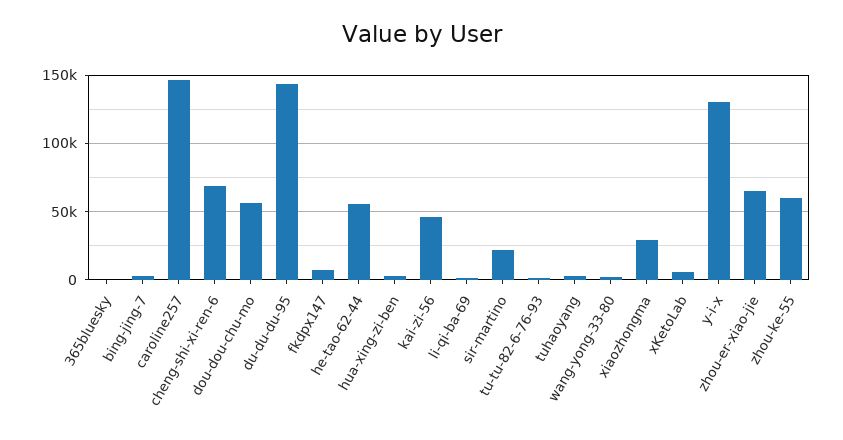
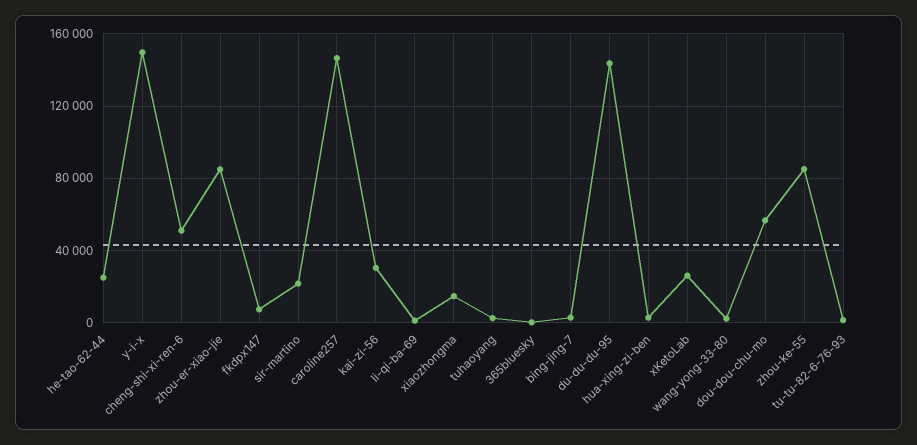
cheng-shi-xi-ren-6: 70000 -> 50000
he-tao-62-44: 55000 -> 25000
kai-zi-56: 45000 -> 30000
xiaozhongma: 30000 -> 15000
xKetoLab: 5000 -> 25000
y-i-x: 130000 -> 150000
zhou-er-xiao-jie: 65000 -> 85000
zhou-ke-55: 60000 -> 85000

